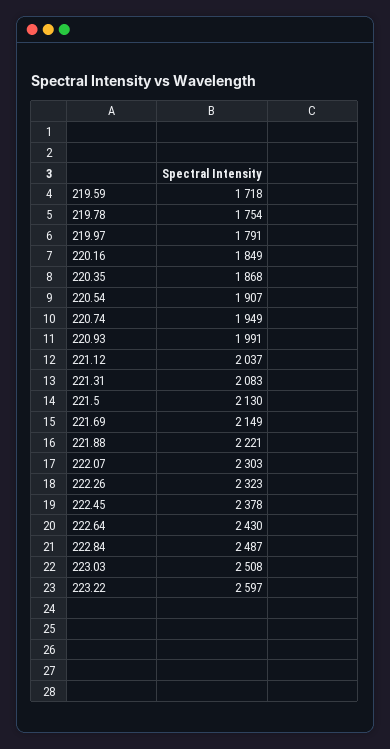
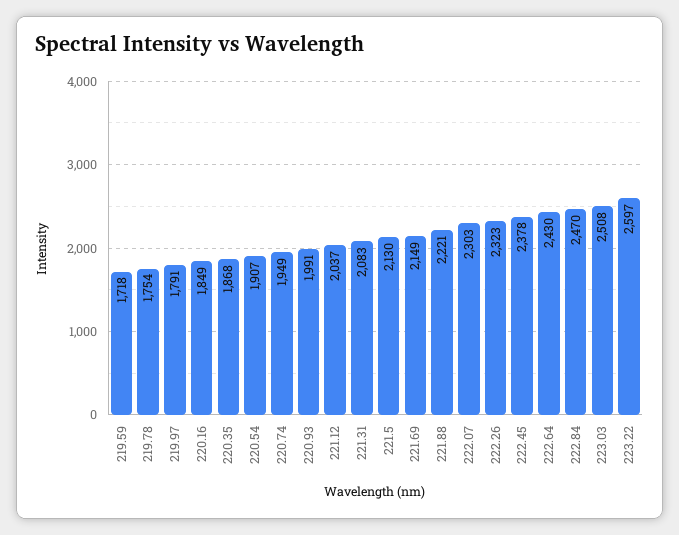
222.84: 2487 -> 2470

